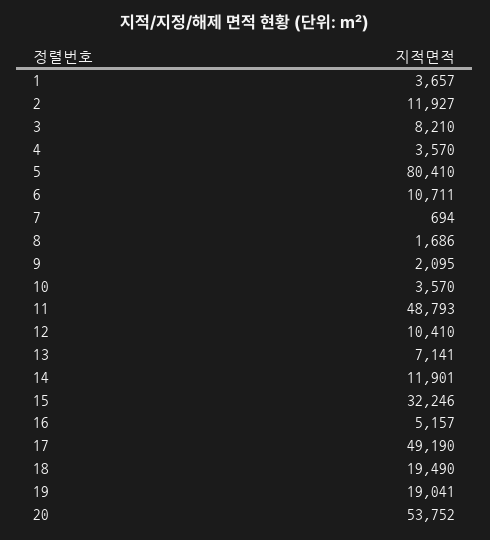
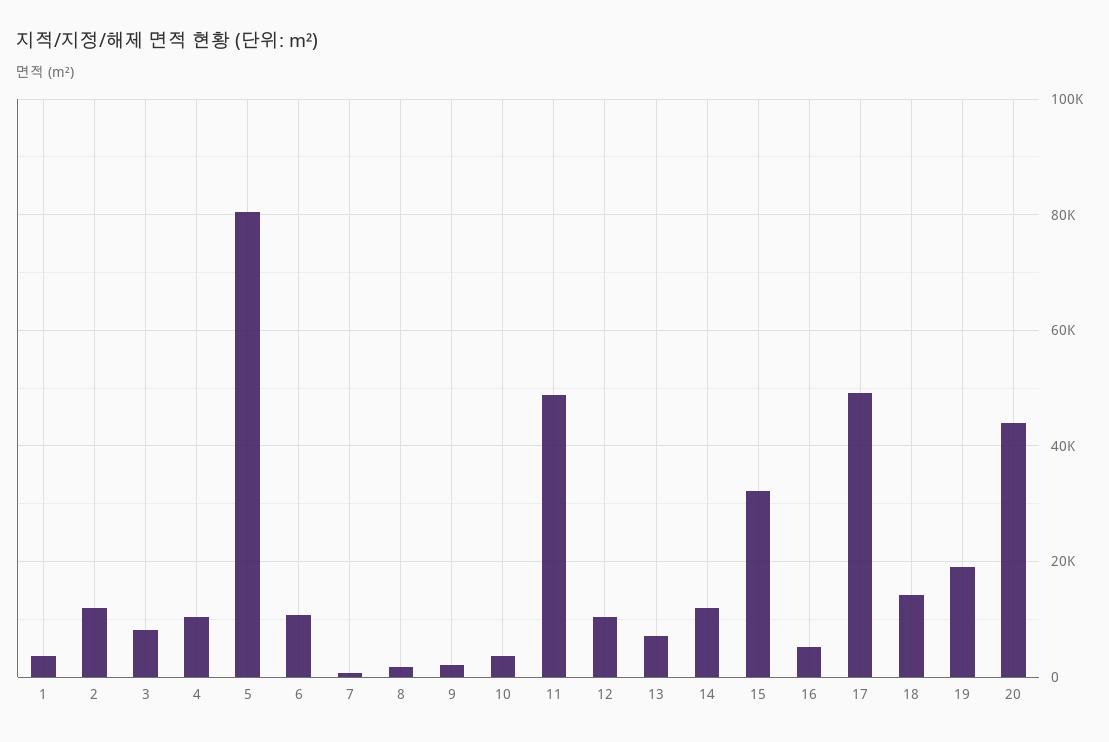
4: 3570 -> 10000
18: 19490 -> 14000
20: 53752 -> 44000

